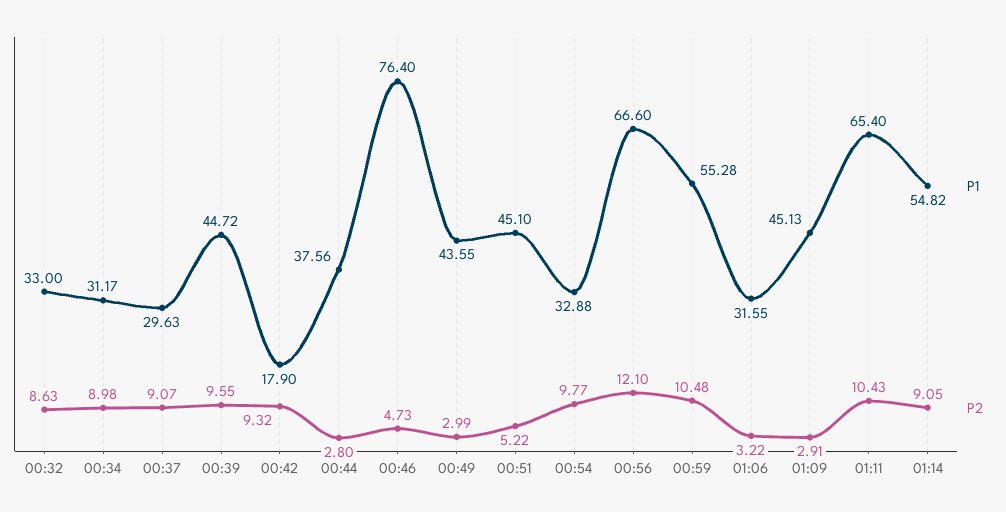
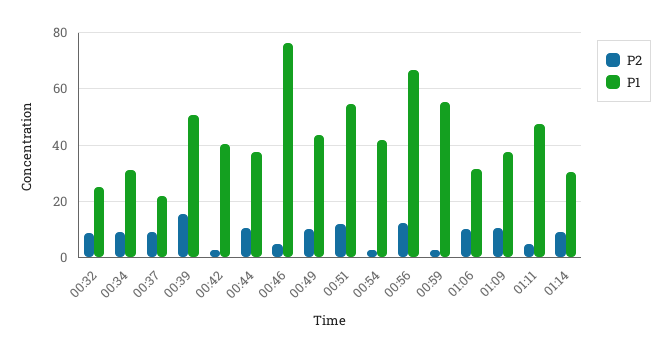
P1, 00:32: 33 -> 25
P1, 00:37: 29.63 -> 22.5
P1, 00:39: 44.72 -> 50
P2, 00:39: 9.55 -> 15
P1, 00:42: 17.9 -> 40
P2, 00:42: 9.32 -> 2.5
P2, 00:44: 2.8 -> 10
P2, 00:49: 2.99 -> 10
P1, 00:51: 45.1 -> 55
P2, 00:51: 5.22 -> 12.5
P1, 00:54: 32.88 -> 42.5
P2, 00:54: 9.77 -> 2.5
P2, 00:59: 10.48 -> 2.5
P2, 01:06: 3.22 -> 10
P1, 01:09: 45.13 -> 37.5
P2, 01:09: 2.91 -> 10
P1, 01:11: 65.4 -> 47.5
P2, 01:11: 10.43 -> 5
P1, 01:14: 54.82 -> 30

